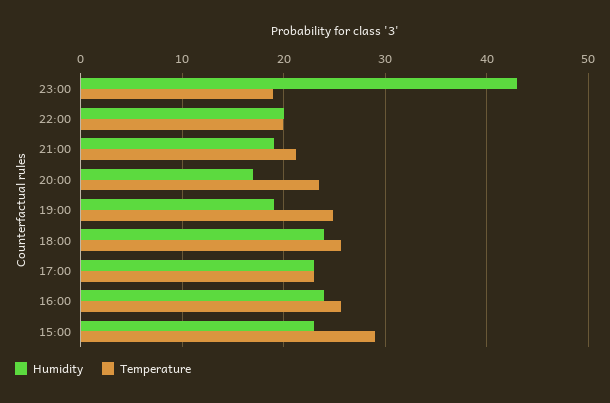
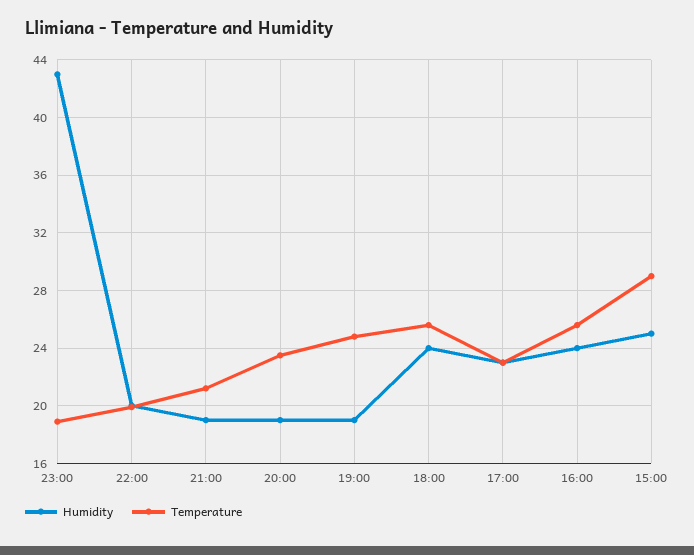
Humidity, 20:00: 17 -> 19
Humidity, 15:00: 23 -> 25

